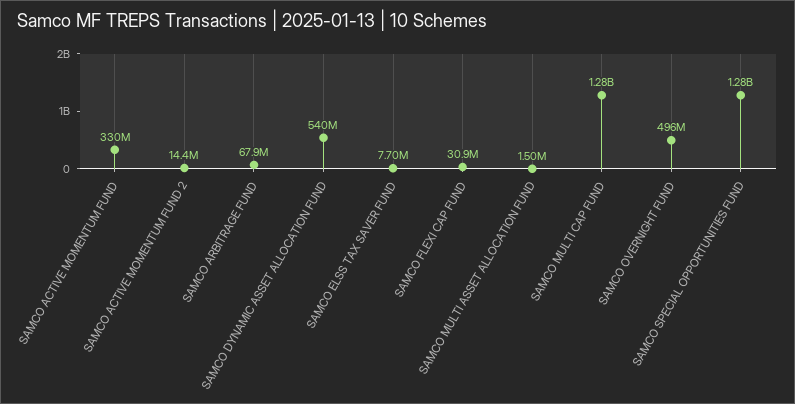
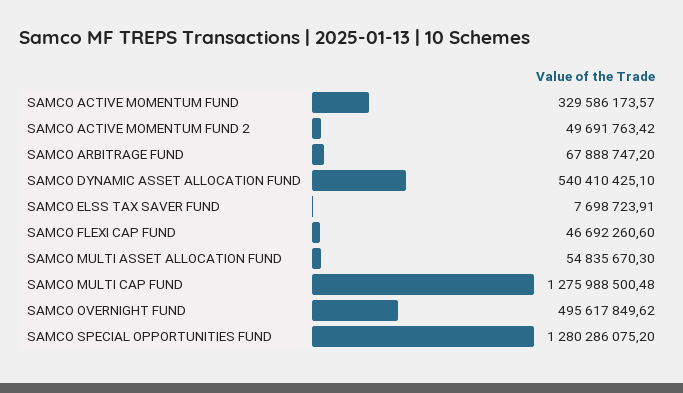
SAMCO ACTIVE MOMENTUM FUND 2: 14400000 -> 49691763.42
SAMCO FLEXI CAP FUND: 30900000 -> 46692260.6
SAMCO MULTI ASSET ALLOCATION FUND: 1500000 -> 54835670.3

